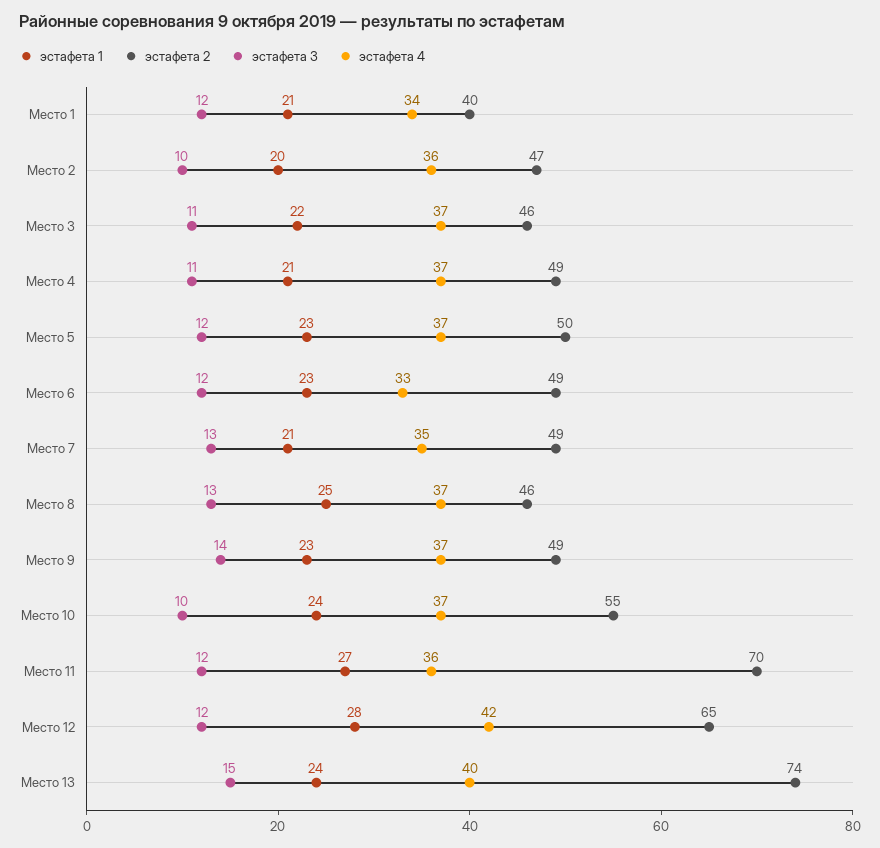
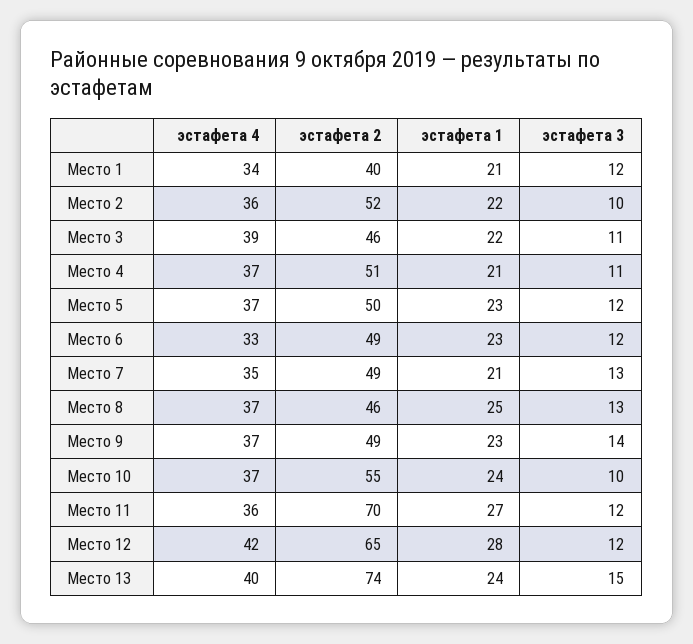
эстафета 1, Место 2: 20 -> 22
эстафета 2, Место 2: 47 -> 52
эстафета 4, Место 3: 37 -> 39
эстафета 2, Место 4: 49 -> 51

